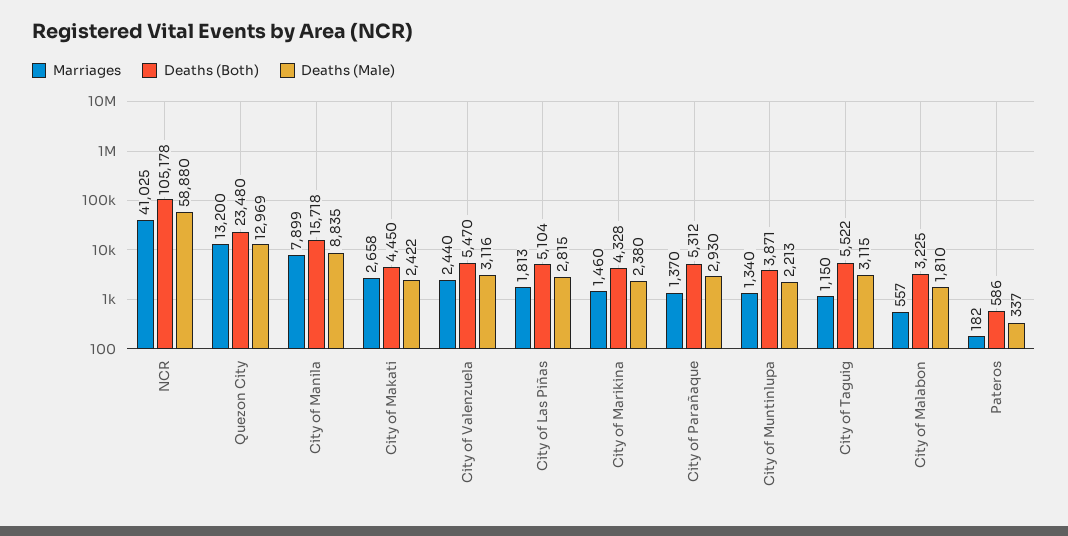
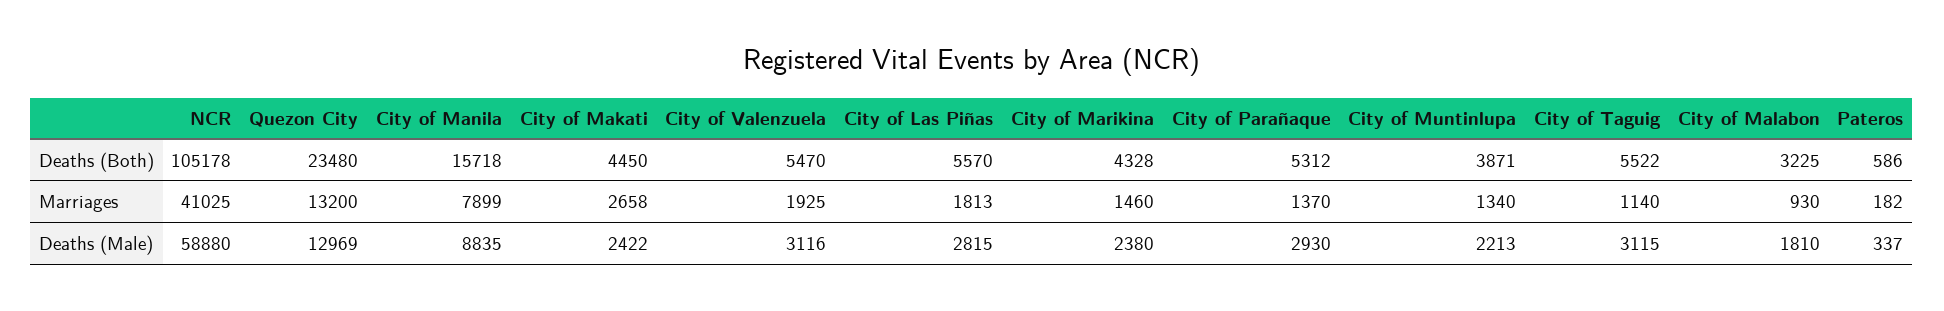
Marriages, City of Valenzuela: 2440 -> 1925
Deaths (Both), City of Las Piñas: 5104 -> 5570
Marriages, City of Taguig: 1150 -> 1140
Marriages, City of Malabon: 557 -> 930

